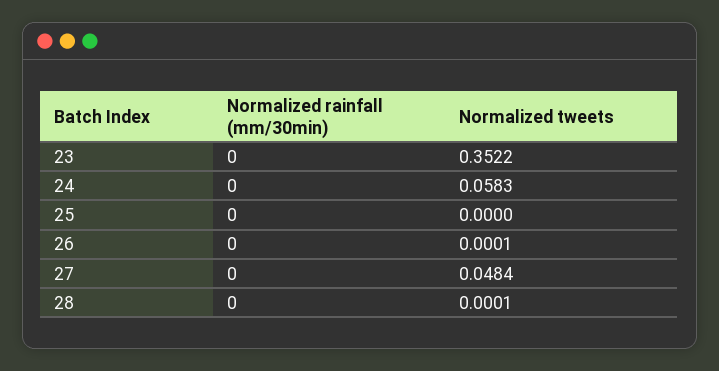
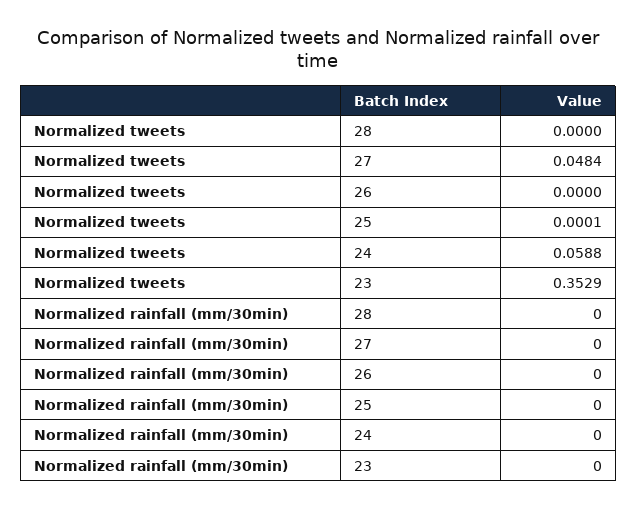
Normalized tweets, 23: 0.3522 -> 0.3529
Normalized tweets, 24: 0.0583 -> 0.0588
Normalized tweets, 25: 0 -> 0.0001
Normalized tweets, 26: 0.0001 -> 0
Normalized tweets, 28: 0.0001 -> 0

